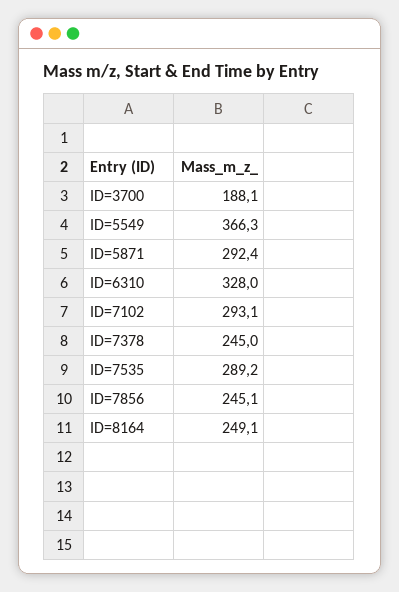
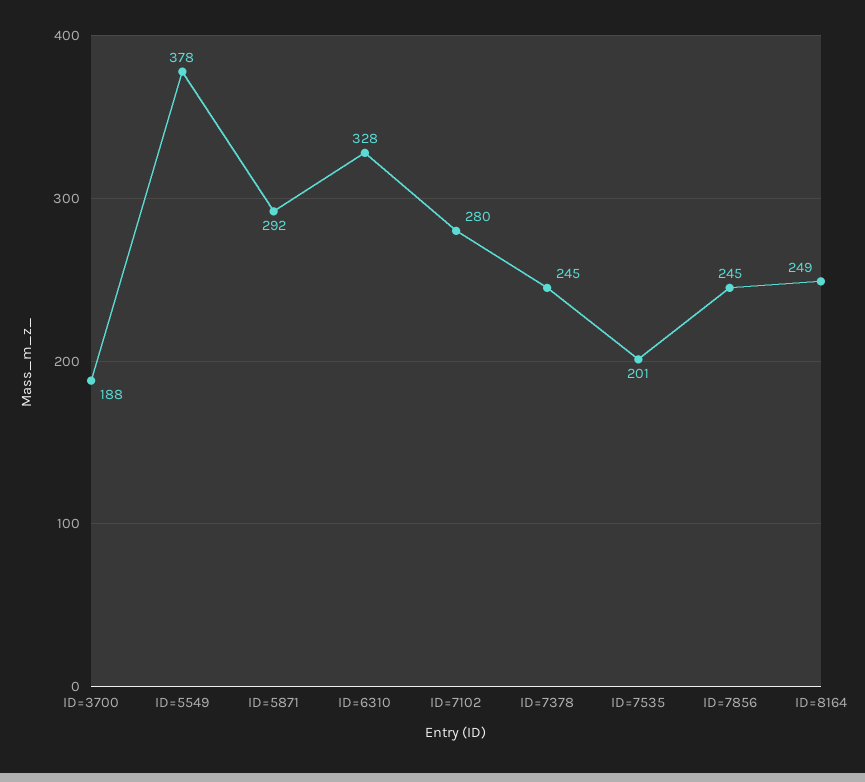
ID=5549: 366.3 -> 378
ID=7102: 293.1 -> 280
ID=7535: 289.2 -> 201

